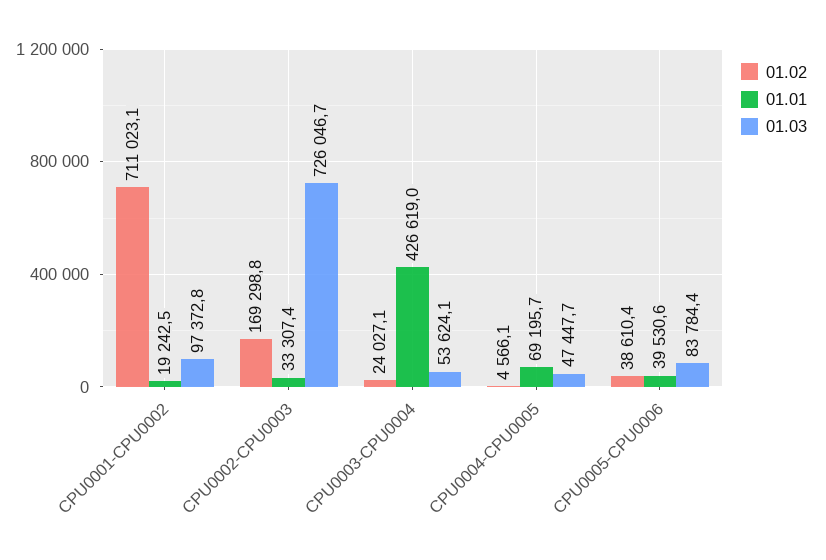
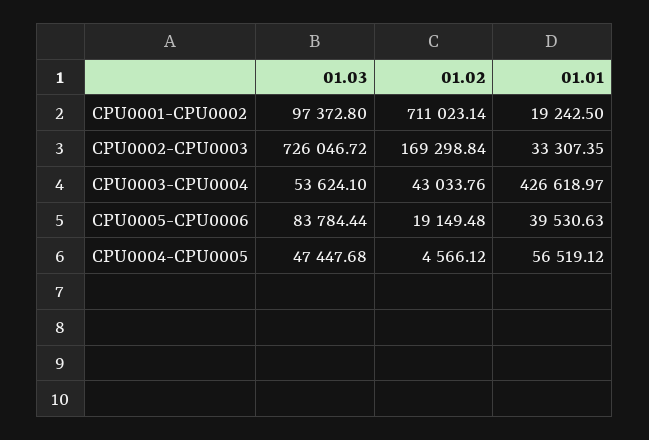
01.02, CPU0003-CPU0004: 24027.1 -> 43033.76
01.01, CPU0004-CPU0005: 69195.7 -> 56519.12
01.02, CPU0005-CPU0006: 38610.4 -> 19149.48

